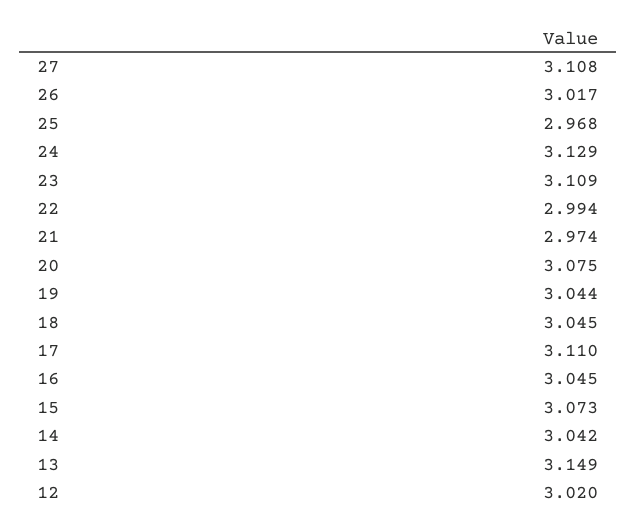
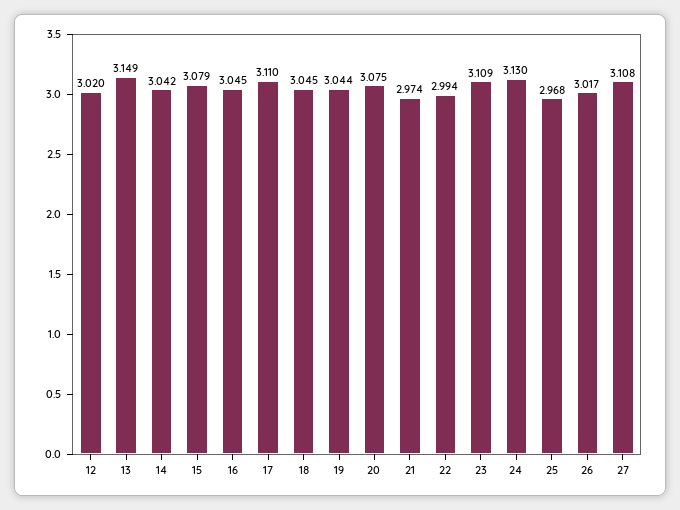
24: 3.129 -> 3.13
15: 3.073 -> 3.079

